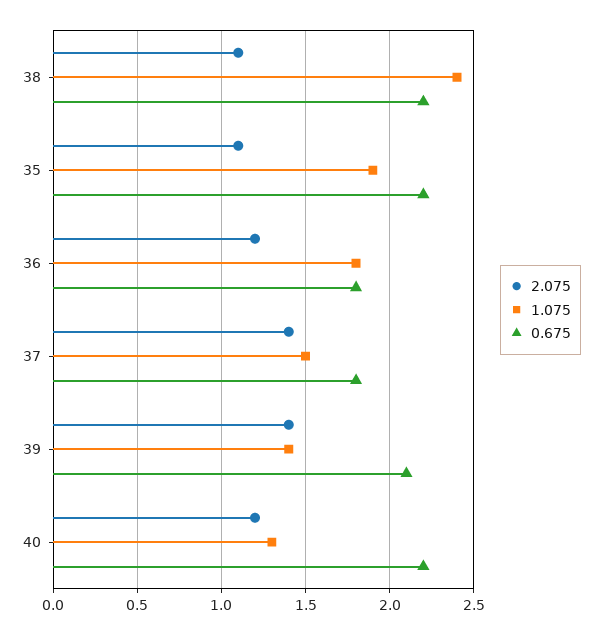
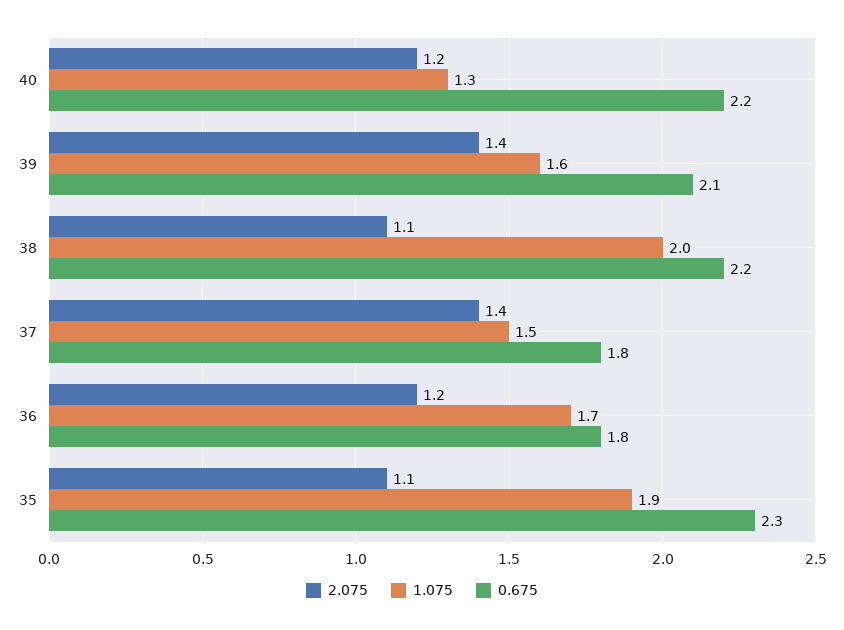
1.075, 38: 2.4 -> 2
0.675, 35: 2.2 -> 2.3
1.075, 36: 1.8 -> 1.7
1.075, 39: 1.4 -> 1.6

